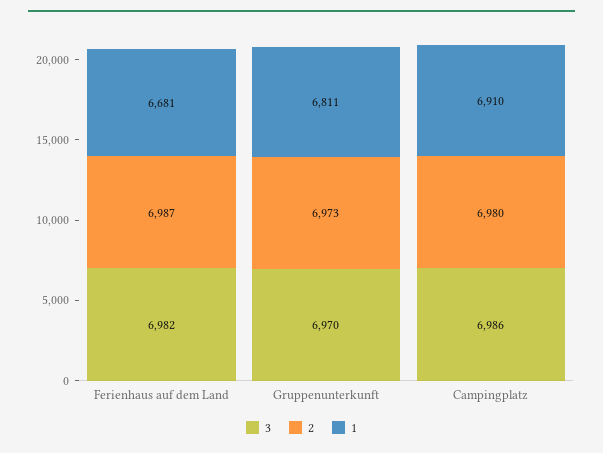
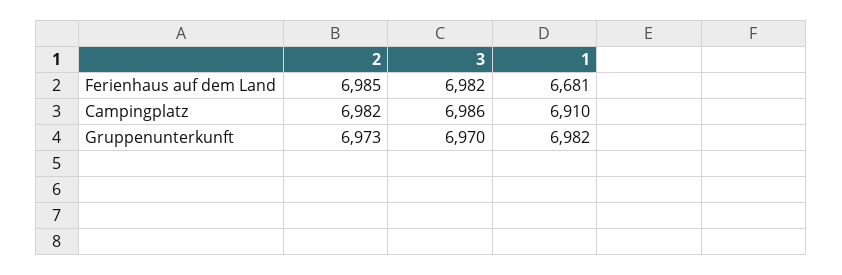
2, Ferienhaus auf dem Land: 6987 -> 6985
1, Gruppenunterkunft: 6811 -> 6982
2, Campingplatz: 6980 -> 6982

